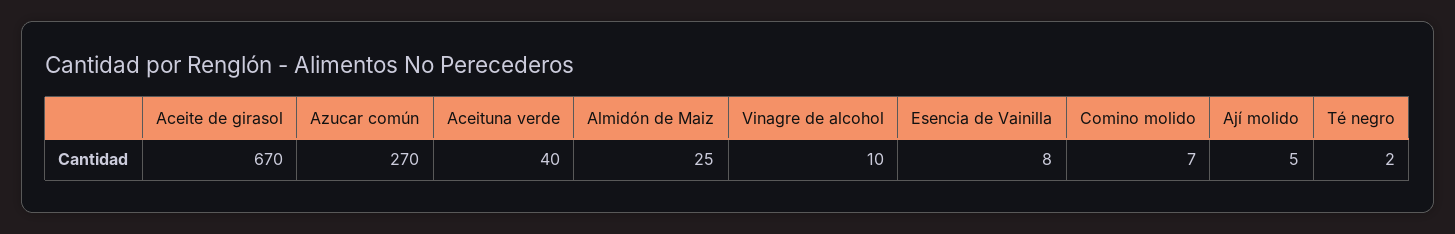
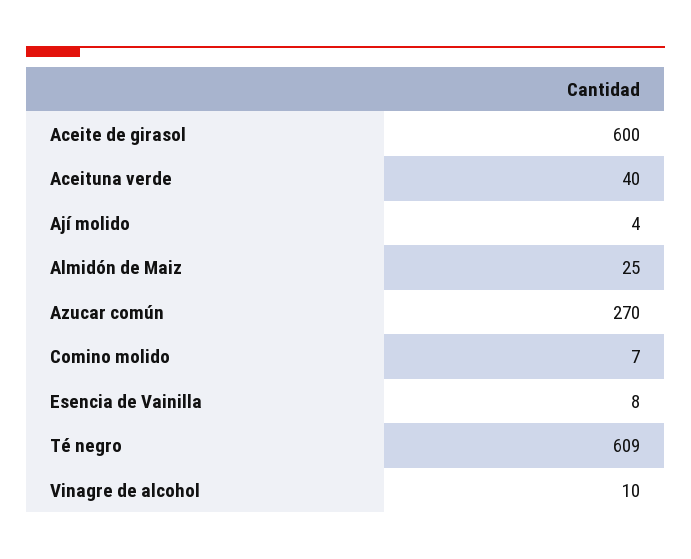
Aceite de girasol: 670 -> 600
Ají molido: 5 -> 4
Té negro: 2 -> 609

